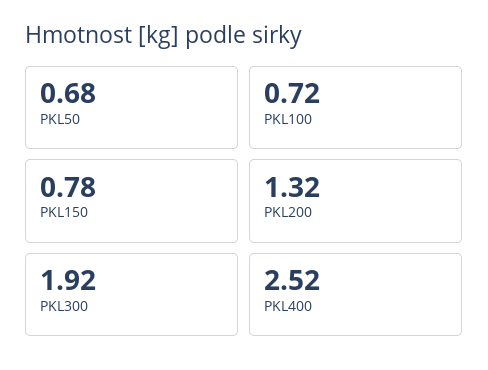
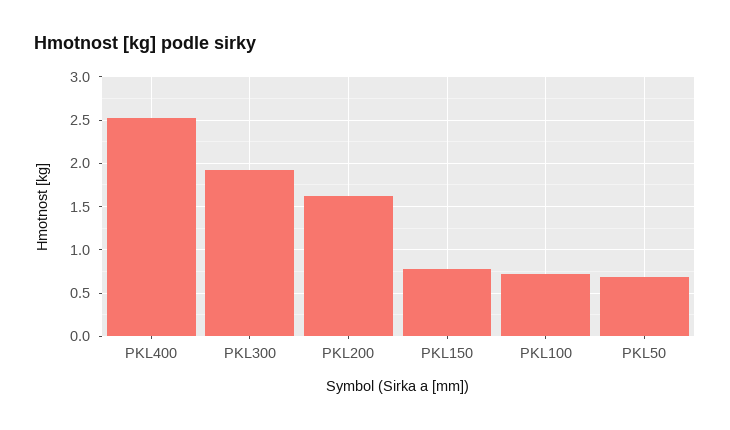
PKL200: 1.32 -> 1.6

